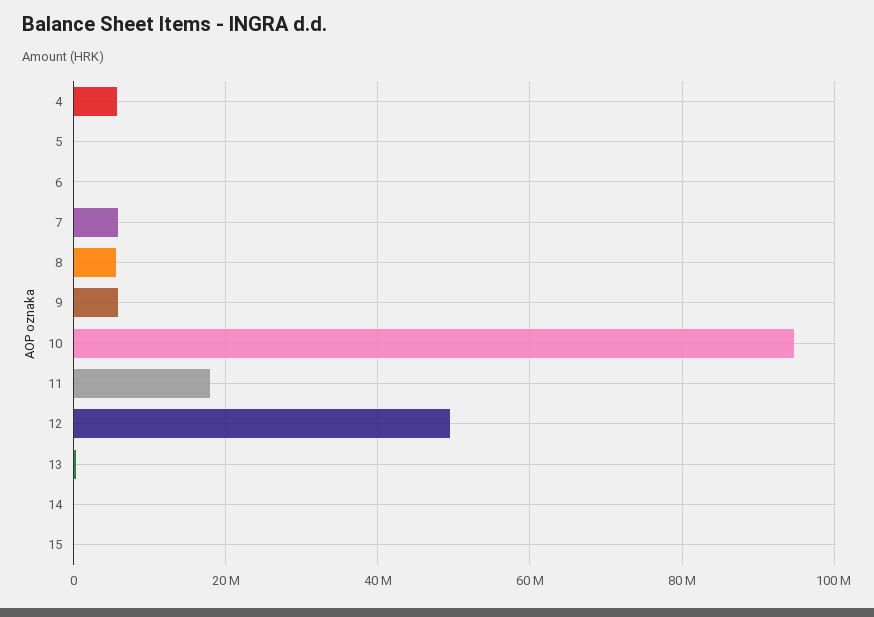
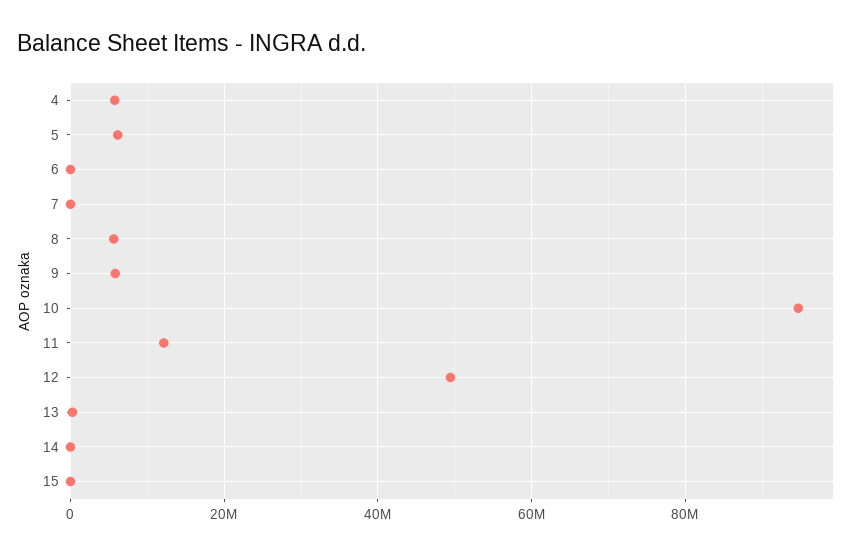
5: 0 -> 6000000
7: 6000000 -> 0
11: 18000000 -> 12000000

